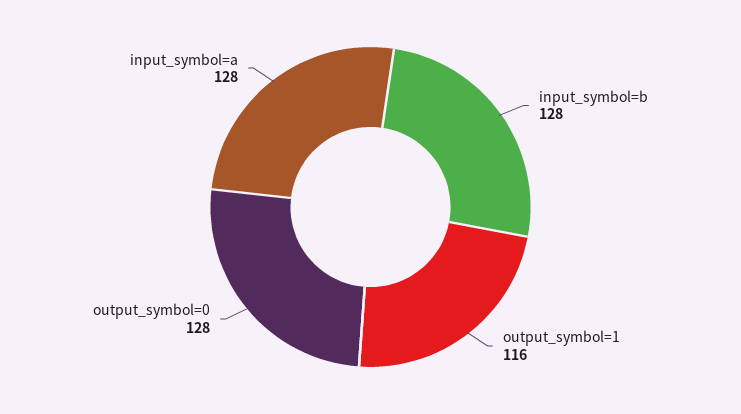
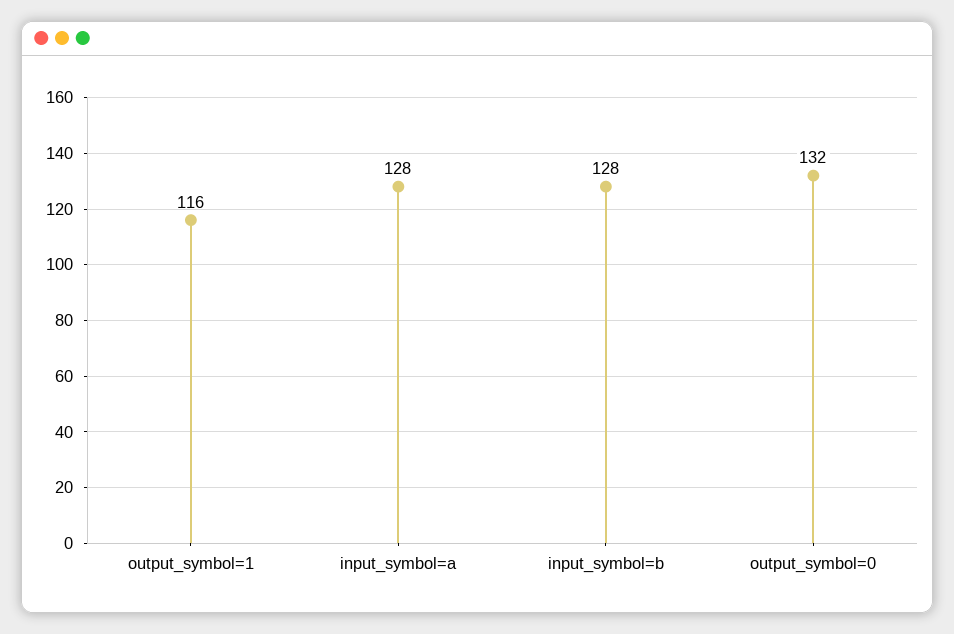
output_symbol=0: 128 -> 132

